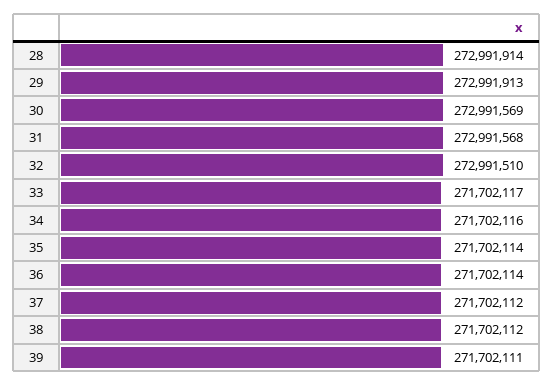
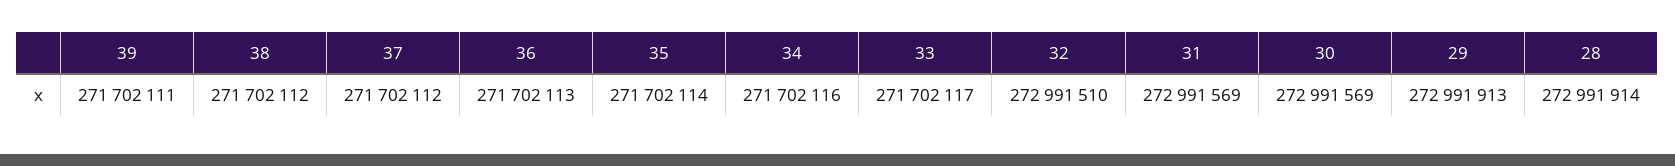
31: 272991568 -> 272991569
36: 271702114 -> 271702113

